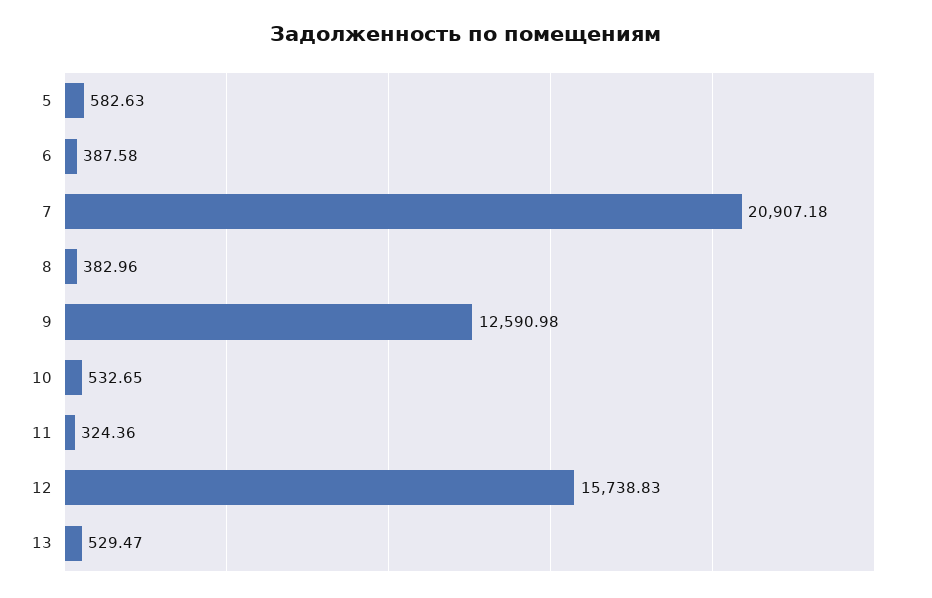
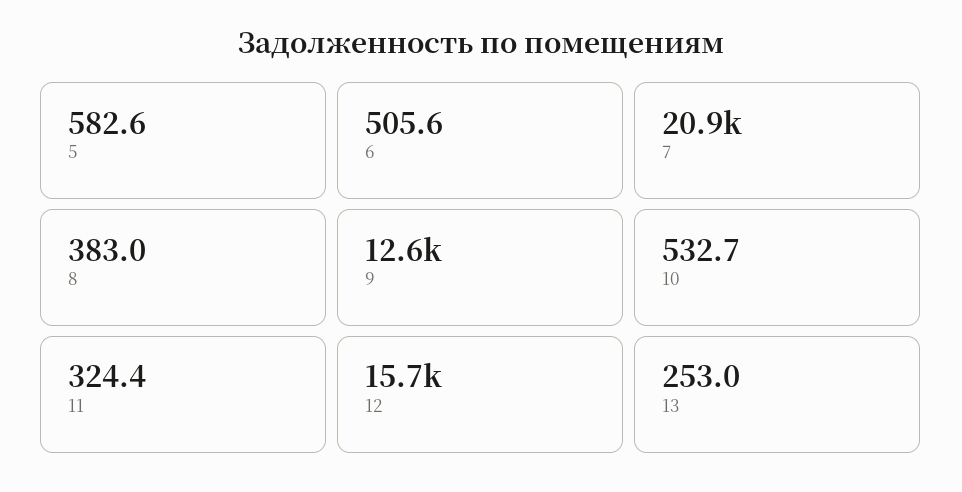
6: 387.58 -> 505.6
13: 529.47 -> 253

